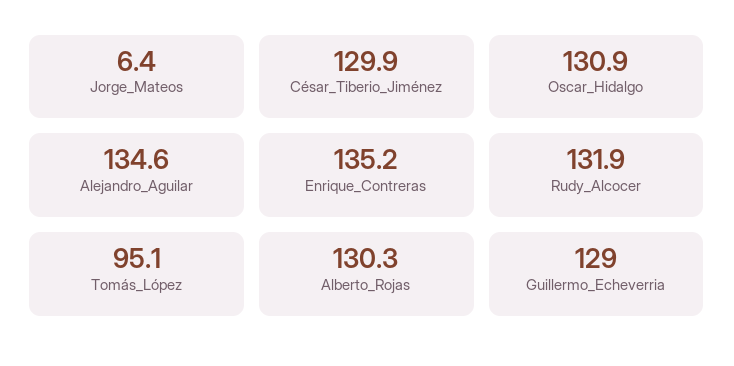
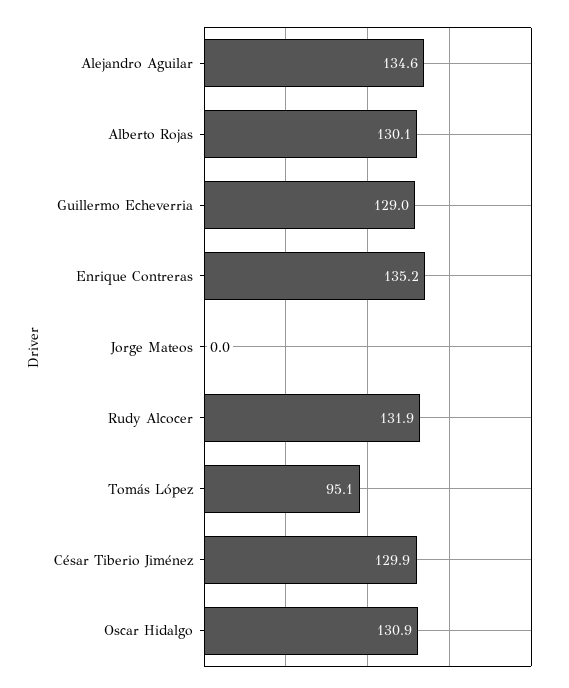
Jorge_Mateos: 6.4 -> 0
Alberto_Rojas: 130.3 -> 130.1

